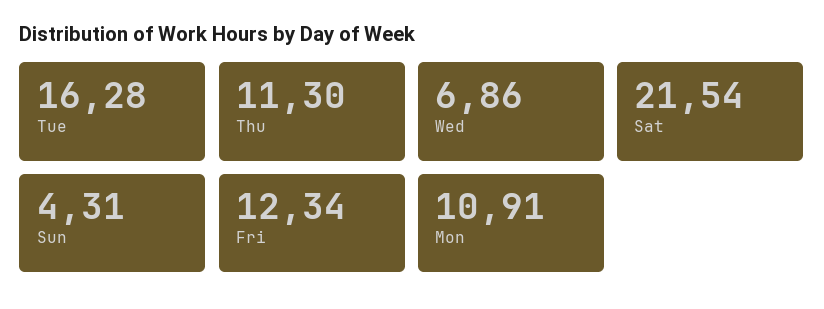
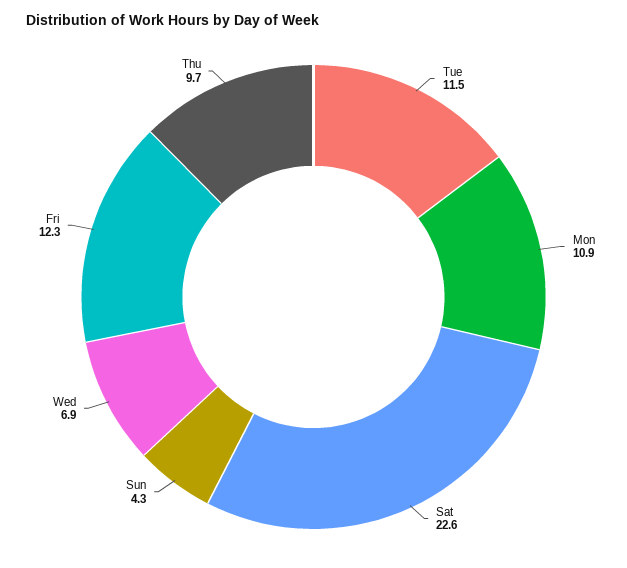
Tue: 16.28 -> 11.5
Thu: 11.3 -> 9.7
Sat: 21.54 -> 22.6

